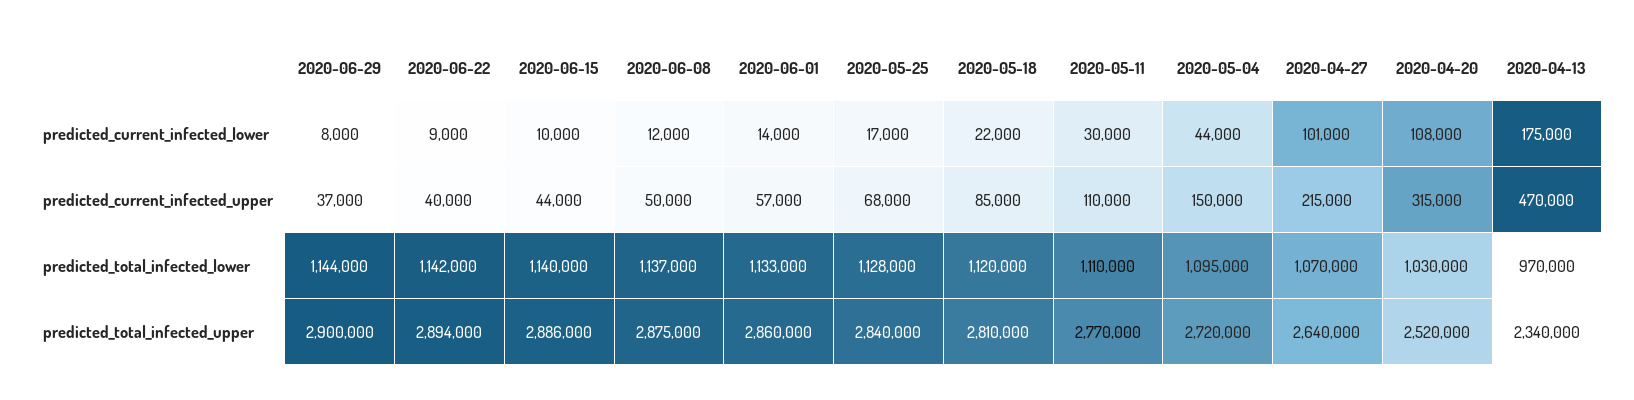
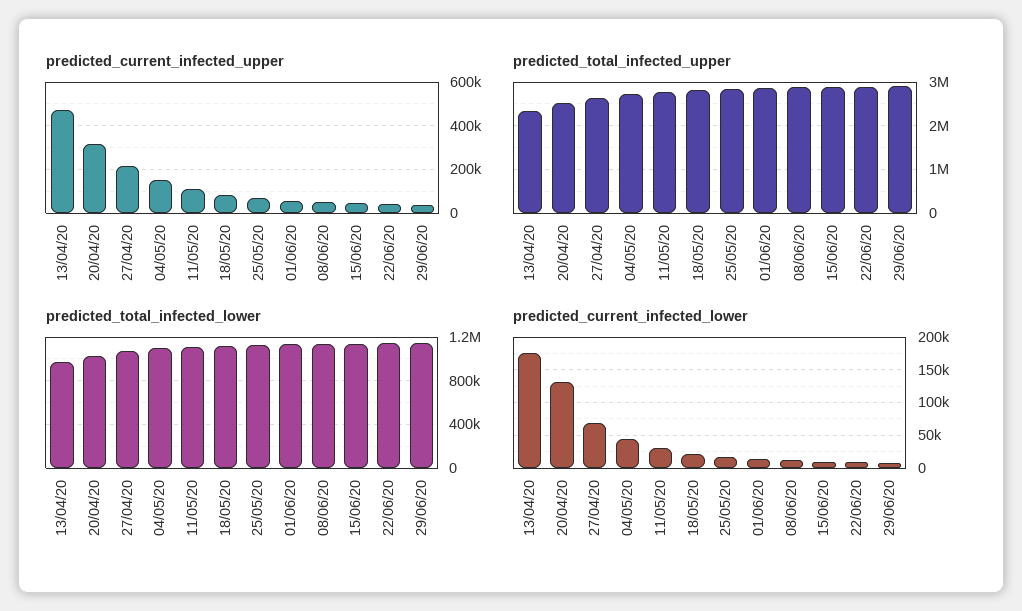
predicted_current_infected_lower, 2020-04-27: 101000 -> 70000
predicted_current_infected_lower, 2020-04-20: 108000 -> 130000

